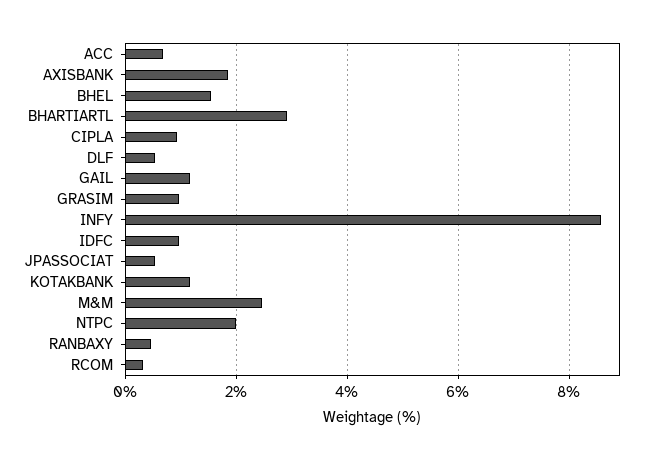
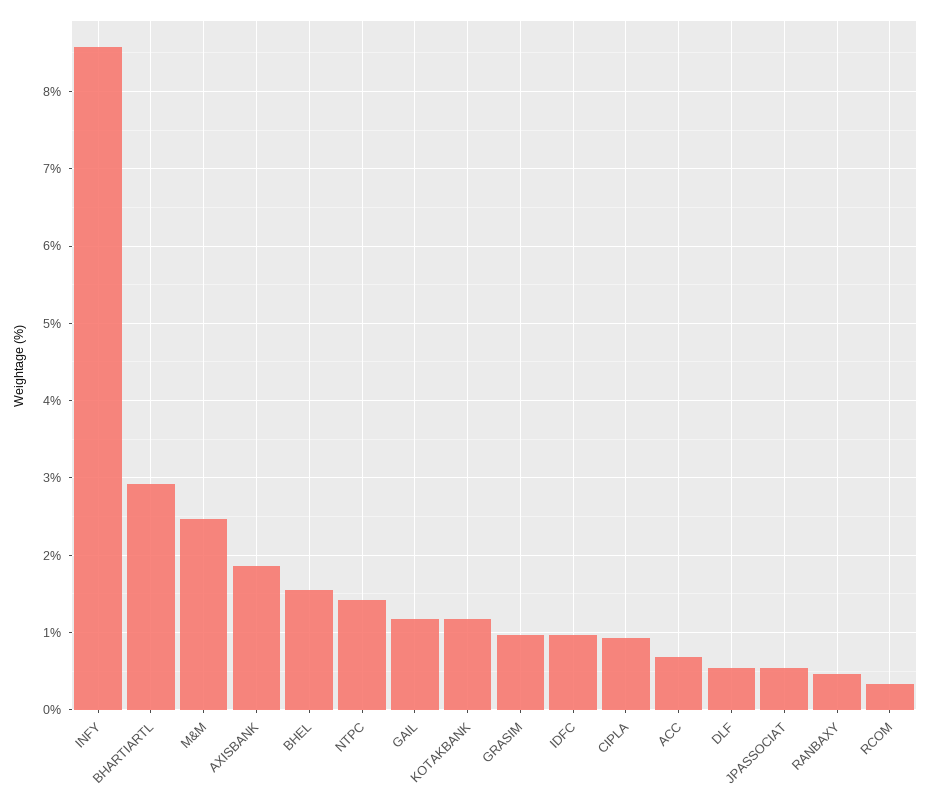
NTPC: 2 -> 1.4

